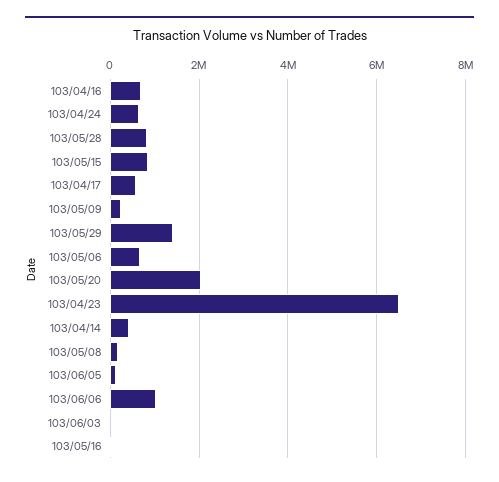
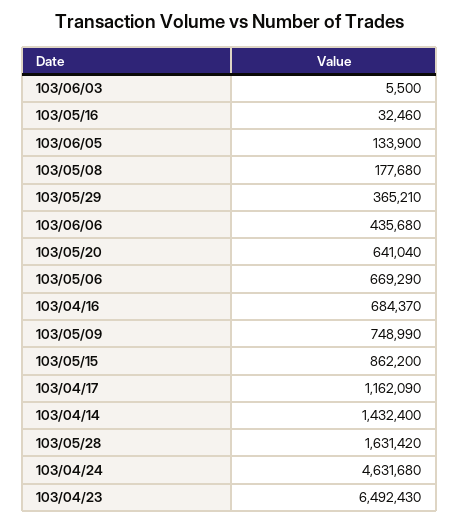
103/04/24: 600000 -> 4631680
103/05/28: 800000 -> 1631420
103/04/17: 600000 -> 1162090
103/05/09: 200000 -> 748990
103/05/29: 1400000 -> 365210
103/05/20: 2000000 -> 641040
103/04/14: 400000 -> 1432400
103/06/06: 1000000 -> 435680

